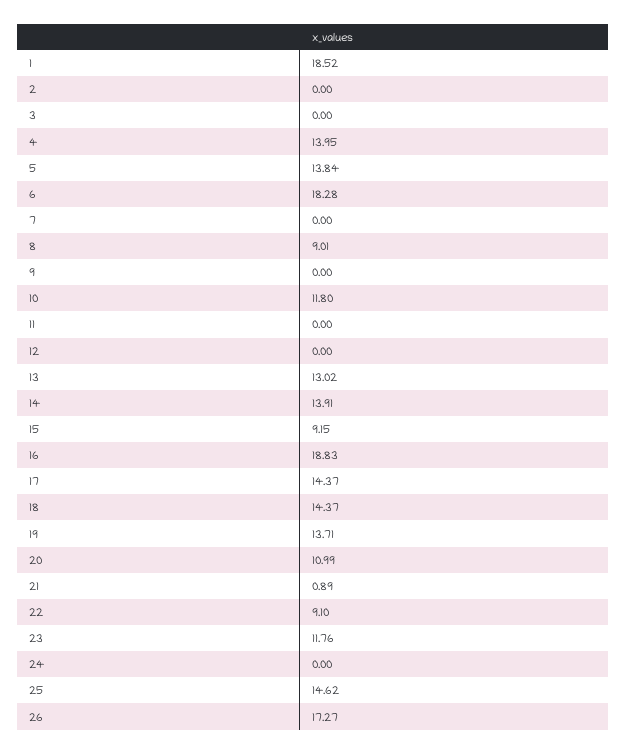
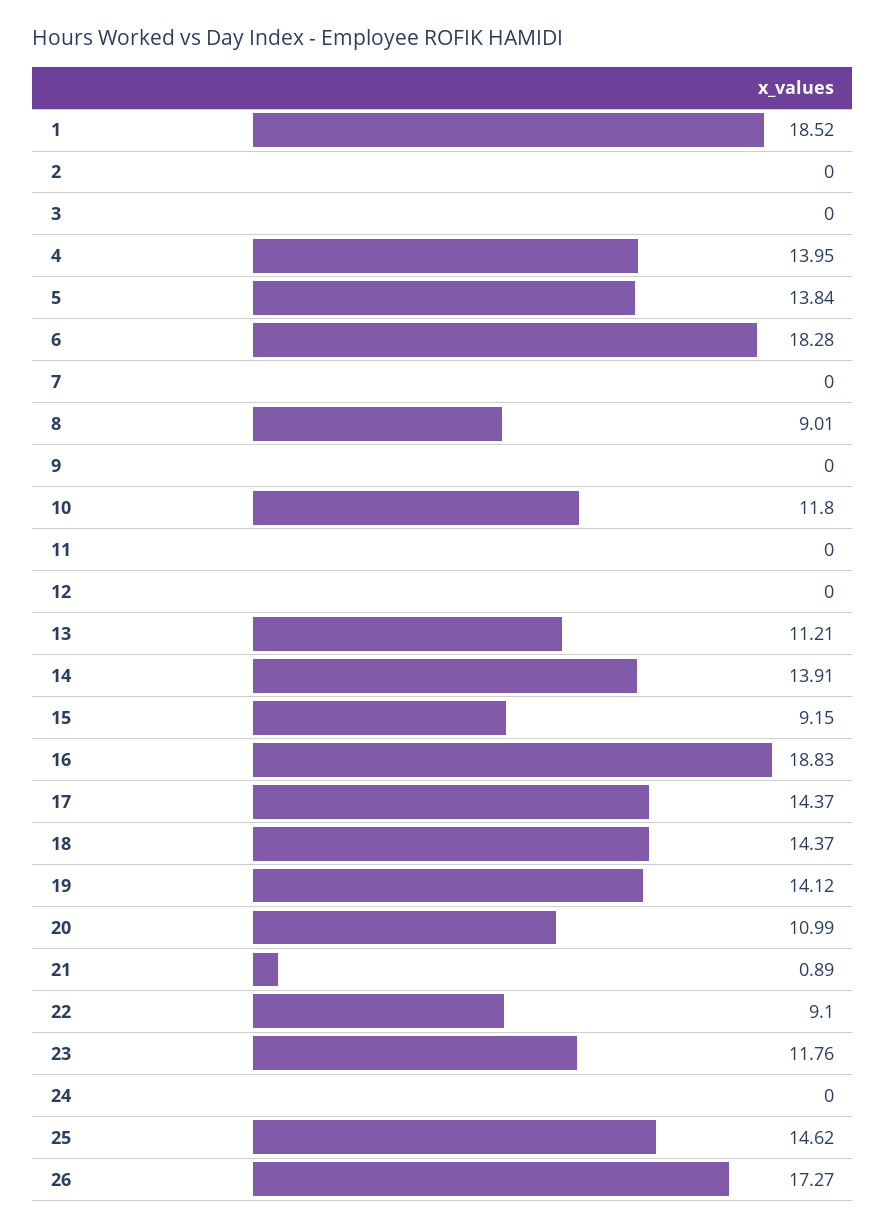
13: 13.02 -> 11.21
19: 13.71 -> 14.12

